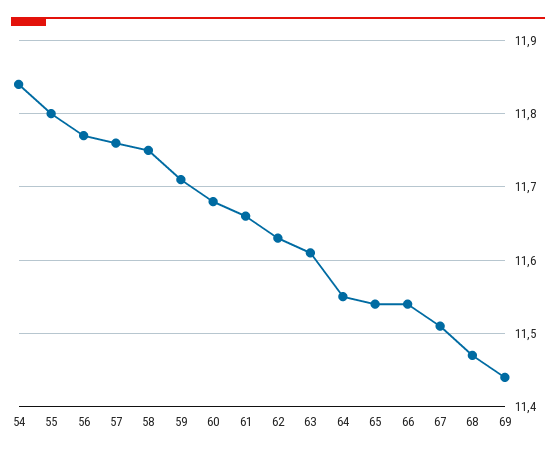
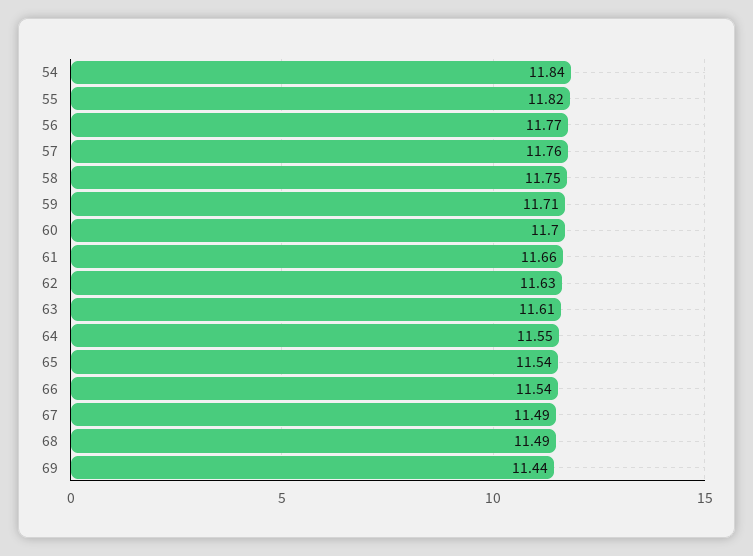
55: 11.8 -> 11.82
60: 11.68 -> 11.7
67: 11.51 -> 11.49
68: 11.47 -> 11.49

